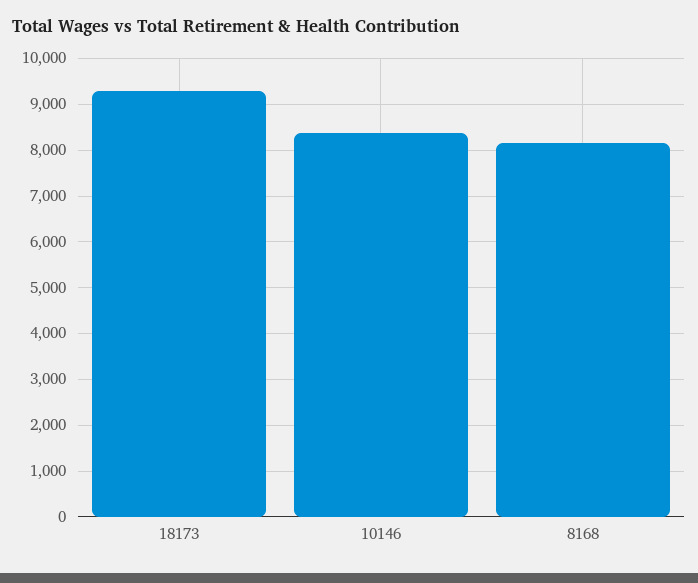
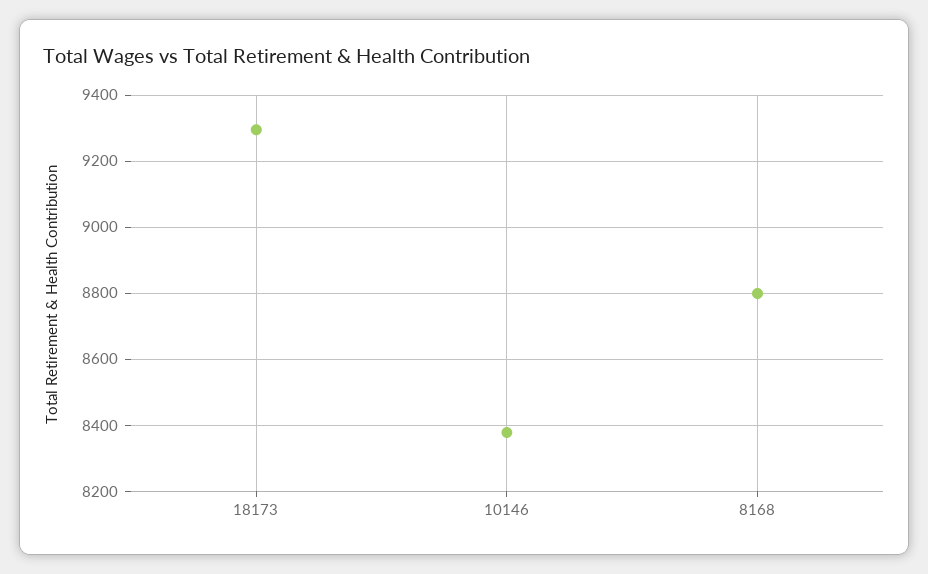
8168: 8200 -> 8800

